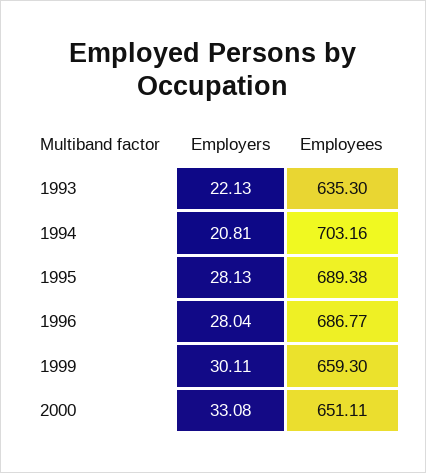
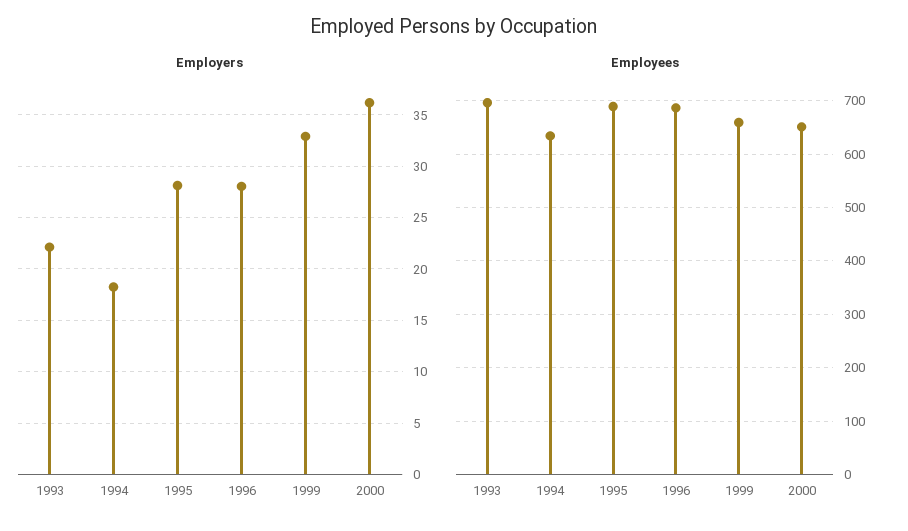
Employees, 1993: 635.3 -> 700
Employers, 1994: 20.81 -> 18
Employees, 1994: 703.16 -> 640
Employers, 1999: 30.11 -> 33
Employers, 2000: 33.08 -> 36

